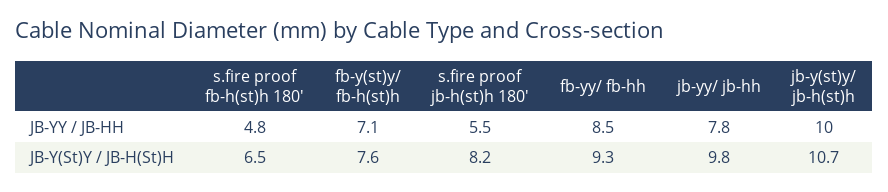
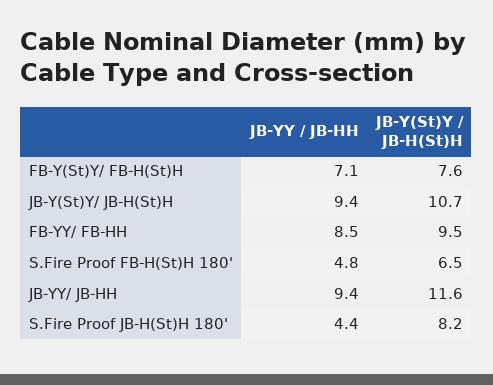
s.fire proof jb-h(st)h 180', JB-YY / JB-HH: 5.5 -> 4.4
jb-yy/ jb-hh, JB-YY / JB-HH: 7.8 -> 9.4
jb-y(st)y/ jb-h(st)h, JB-YY / JB-HH: 10 -> 9.4
fb-yy/ fb-hh, JB-Y(St)Y / JB-H(St)H: 9.3 -> 9.5
jb-yy/ jb-hh, JB-Y(St)Y / JB-H(St)H: 9.8 -> 11.6

